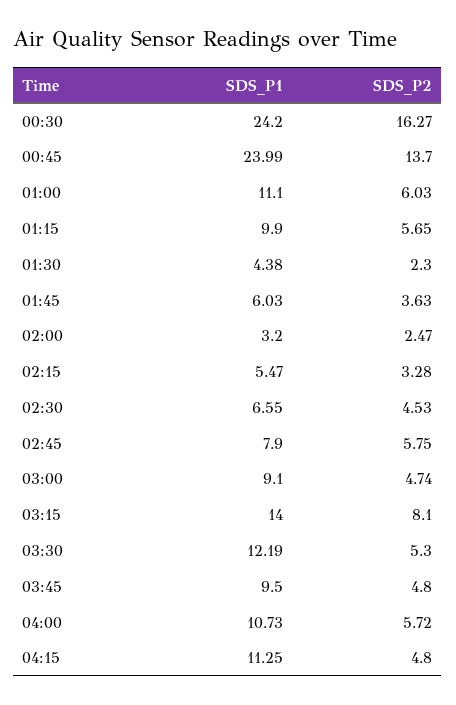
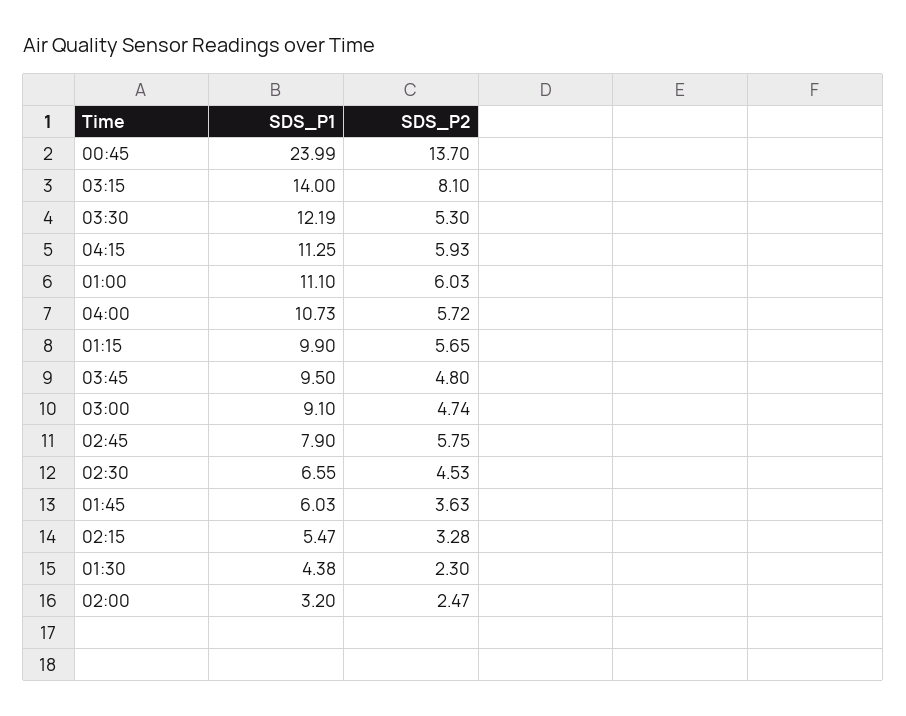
SDS_P1, 00:30: 24.2 -> none
SDS_P2, 00:30: 16.27 -> none
SDS_P2, 04:15: 4.8 -> 5.93

